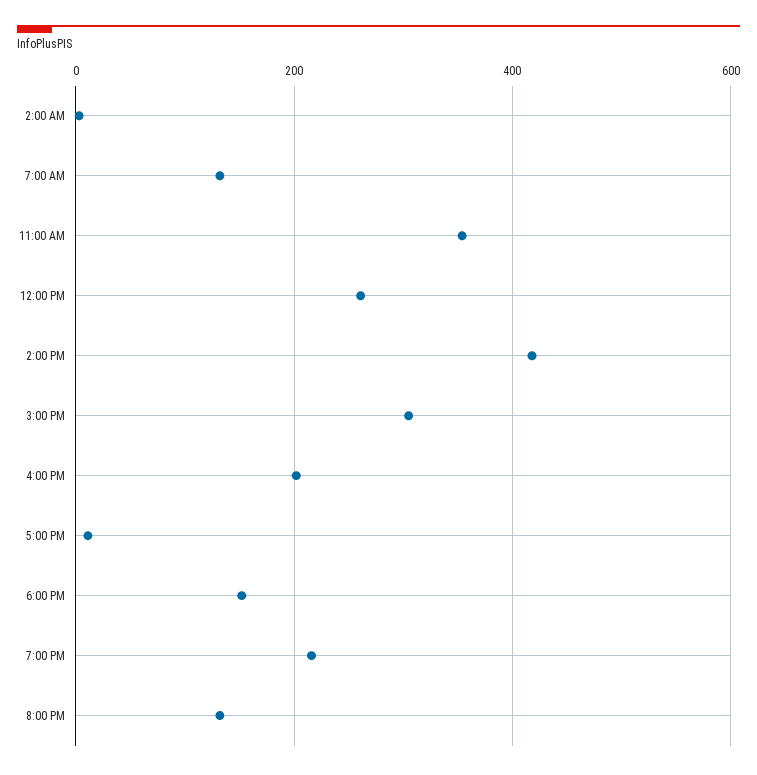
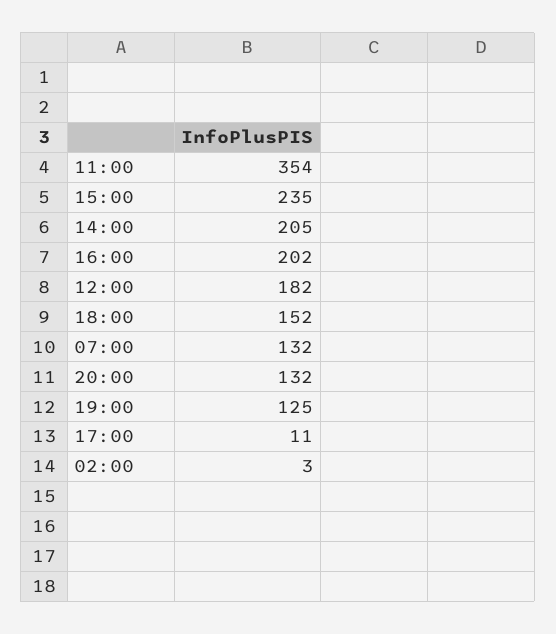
12:00 PM: 260 -> 182
2:00 PM: 420 -> 205
3:00 PM: 300 -> 235
7:00 PM: 220 -> 125

